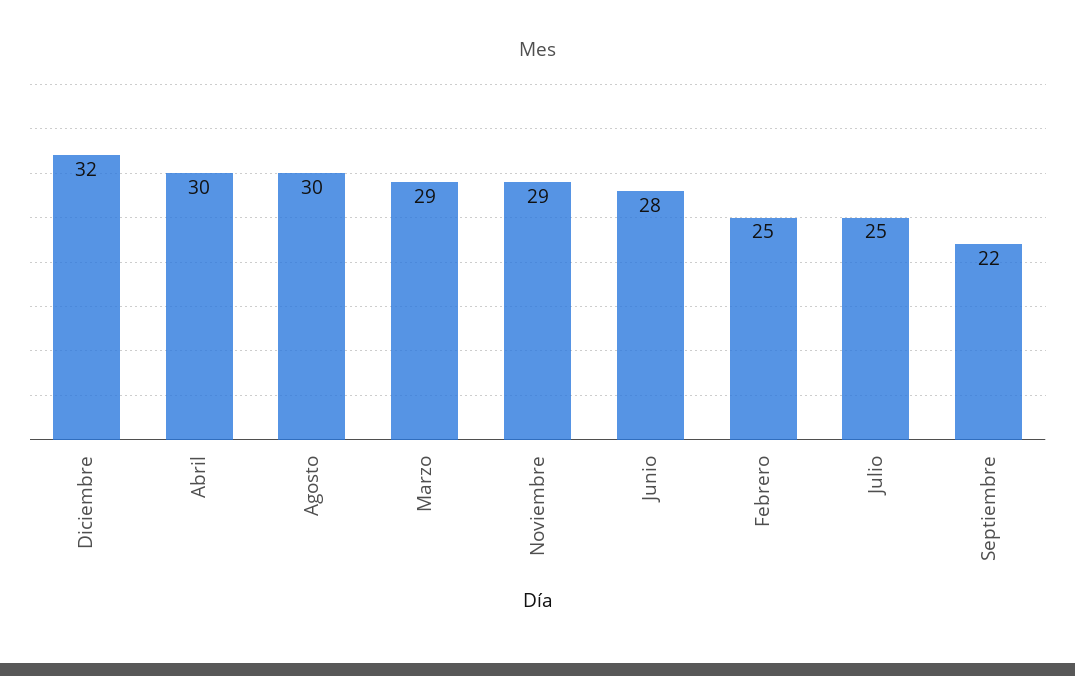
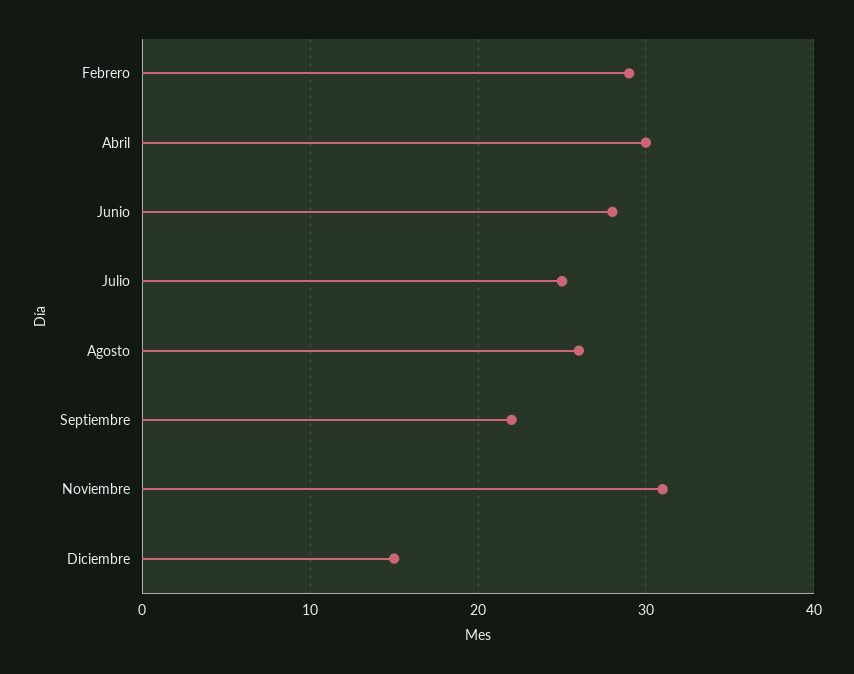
Diciembre: 32 -> 15
Agosto: 30 -> 26
Marzo: 29 -> none
Noviembre: 29 -> 31
Febrero: 25 -> 29

